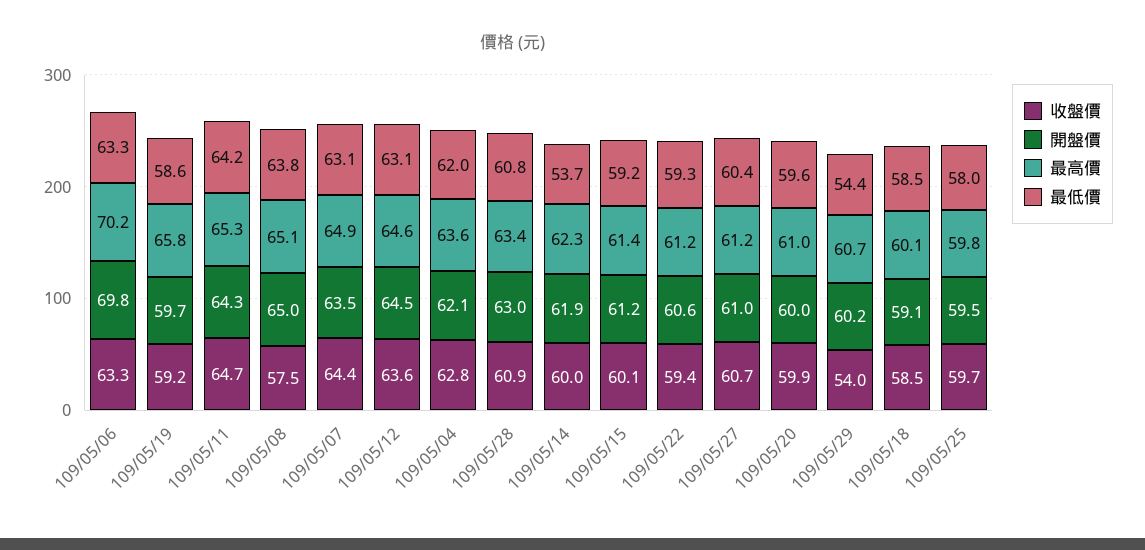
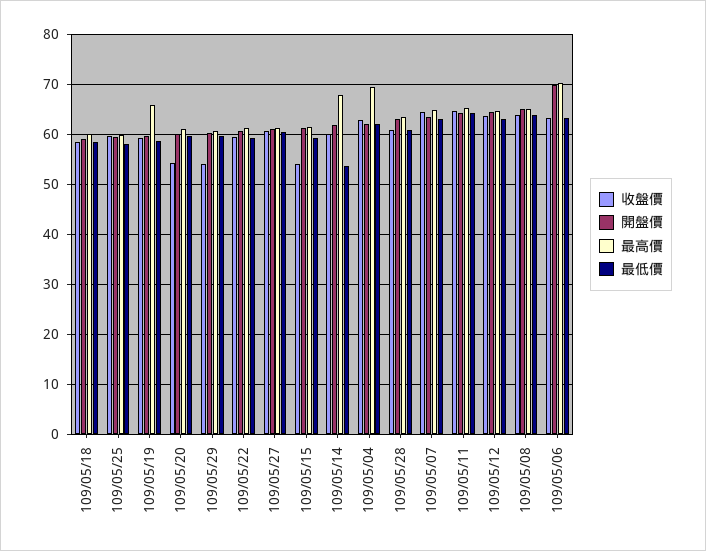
收盤價, 109/05/08: 57.5 -> 64
最高價, 109/05/04: 63.6 -> 70
最高價, 109/05/14: 62.3 -> 68
收盤價, 109/05/15: 60.1 -> 54
收盤價, 109/05/20: 59.9 -> 54
最低價, 109/05/29: 54.4 -> 60

